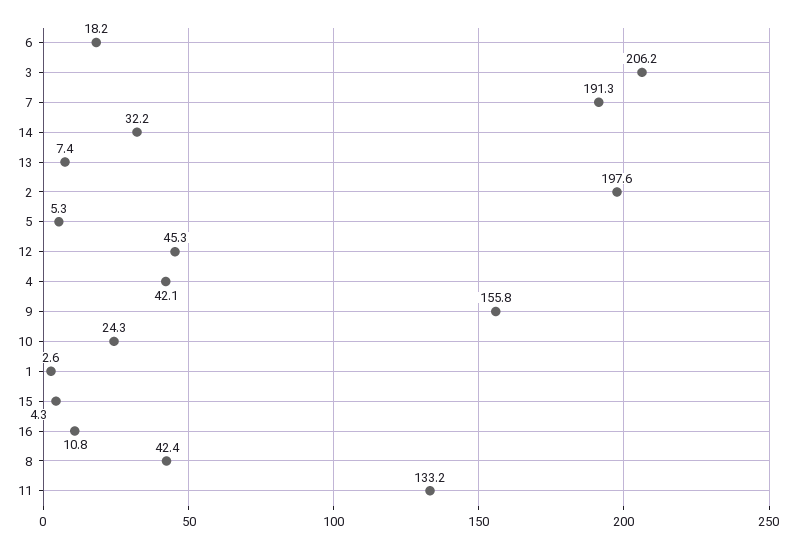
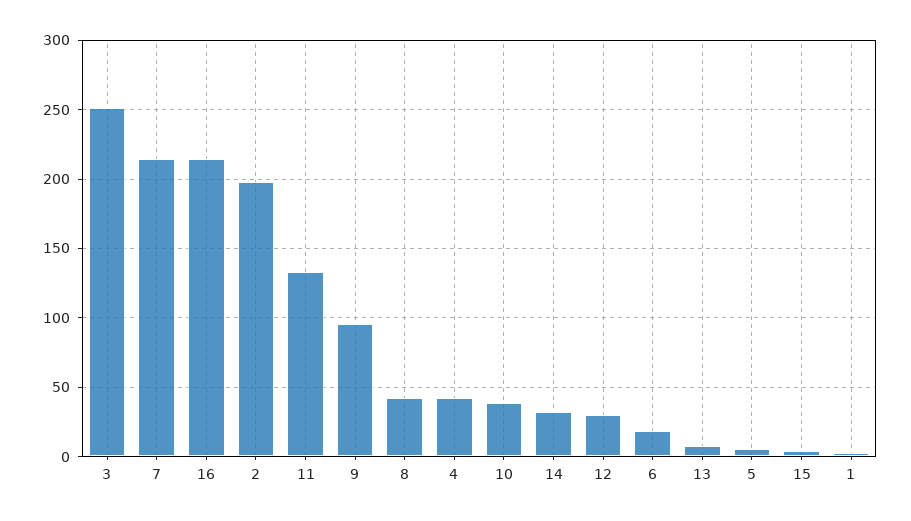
3: 206.2 -> 250
7: 191.3 -> 215
12: 45.3 -> 30
9: 155.8 -> 95
10: 24.3 -> 40
16: 10.8 -> 215

